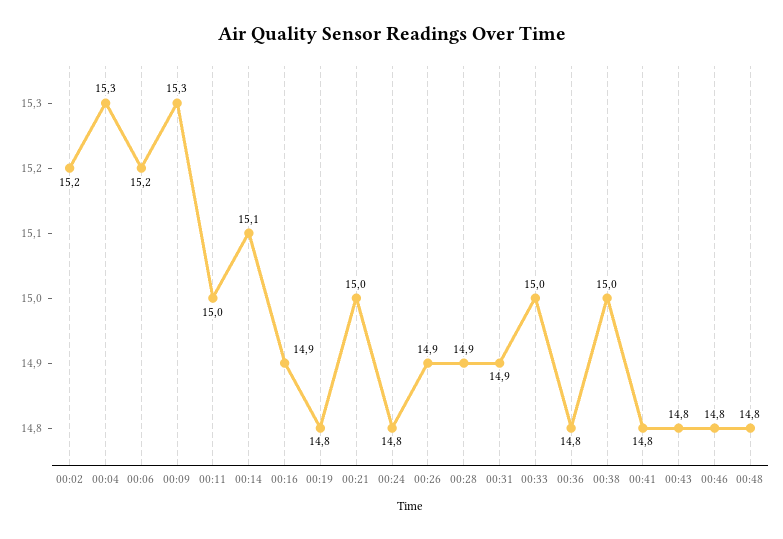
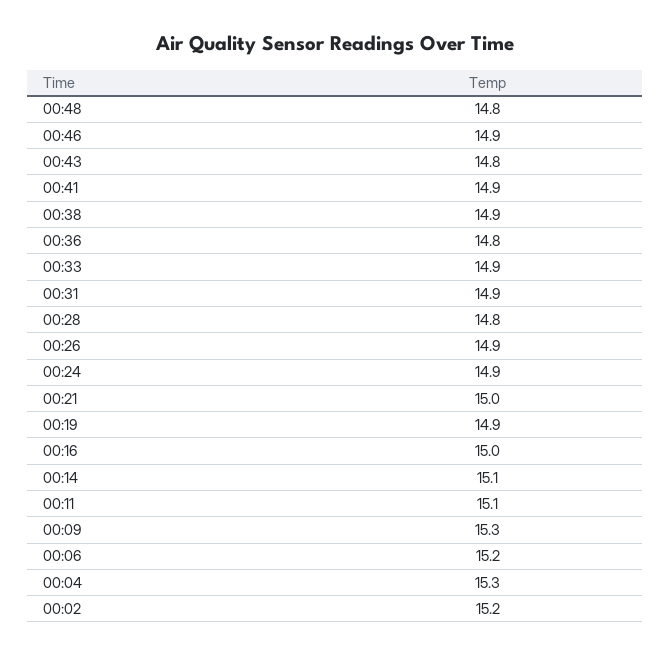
00:11: 15 -> 15.1
00:16: 14.9 -> 15
00:19: 14.8 -> 14.9
00:24: 14.8 -> 14.9
00:28: 14.9 -> 14.8
00:33: 15 -> 14.9
00:38: 15 -> 14.9
00:41: 14.8 -> 14.9
00:46: 14.8 -> 14.9

